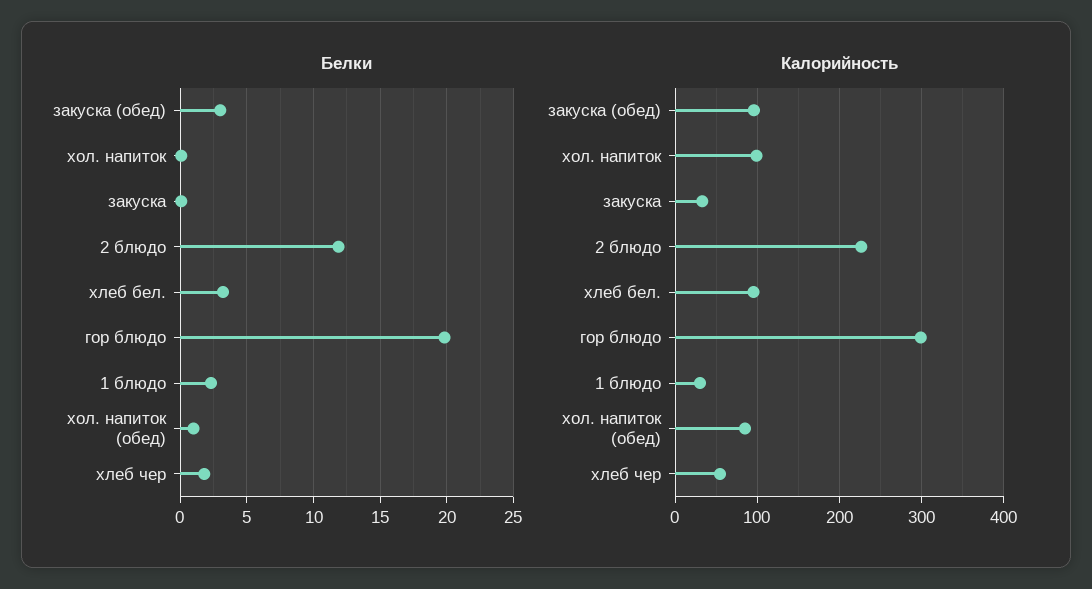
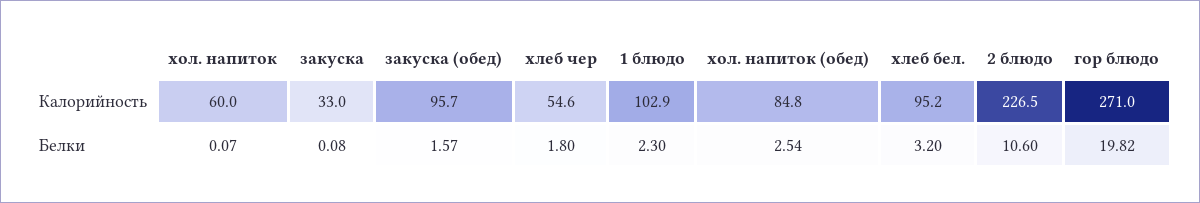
Белки, закуска (обед): 3 -> 1.57
Белки, 2 блюдо: 12 -> 10.6
Белки, хол. напиток (обед): 1 -> 2.54
Калорийность, хол. напиток: 100 -> 60
Калорийность, гор блюдо: 300 -> 271
Калорийность, 1 блюдо: 30 -> 102.9

